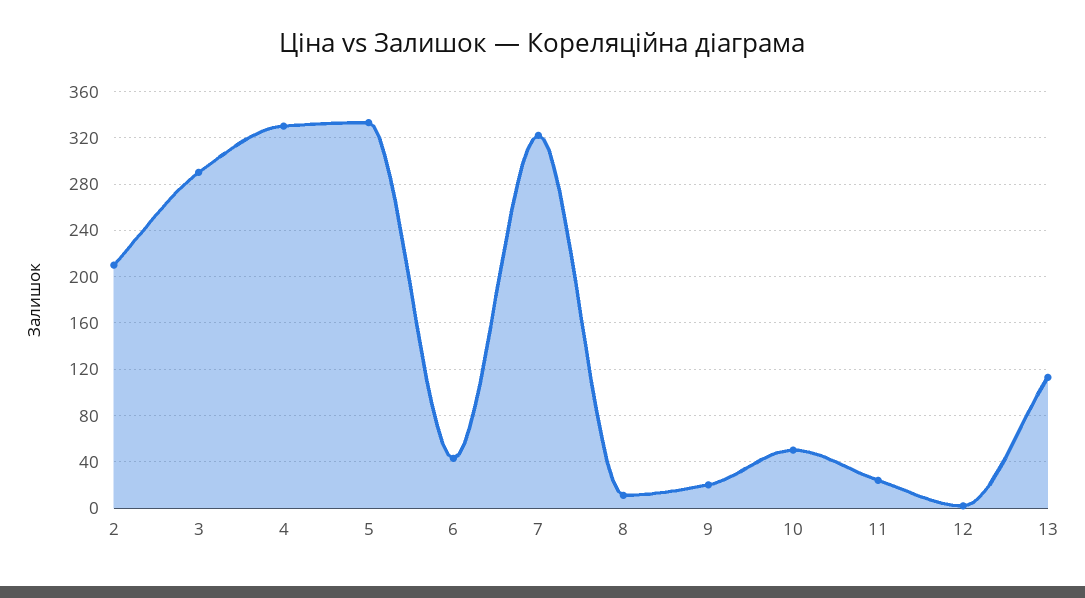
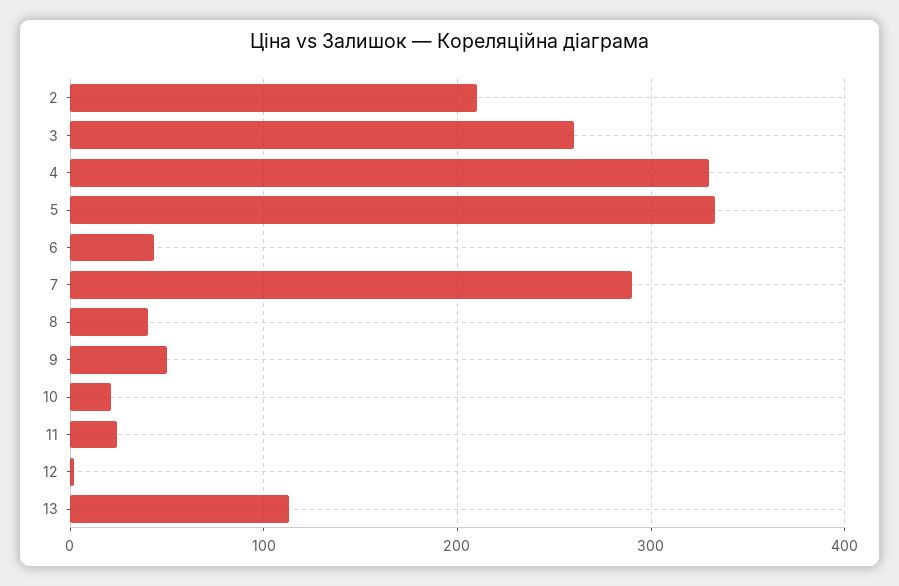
3: 290 -> 260
7: 320 -> 290
8: 10 -> 40
9: 20 -> 50
10: 50 -> 20

